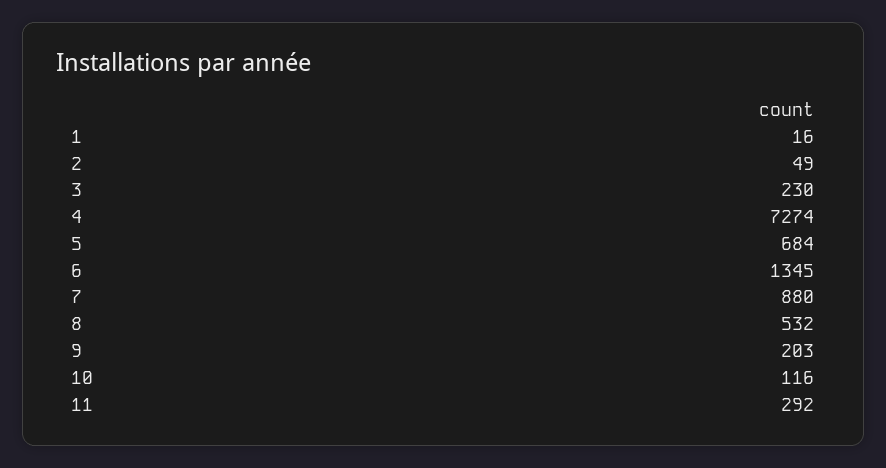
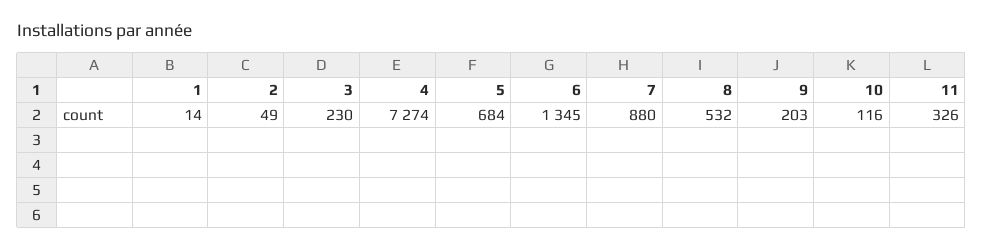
1: 16 -> 14
11: 292 -> 326

